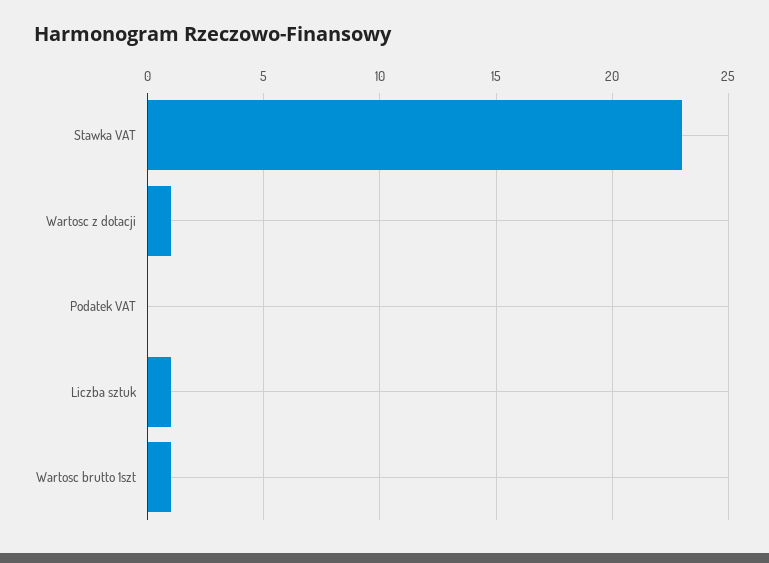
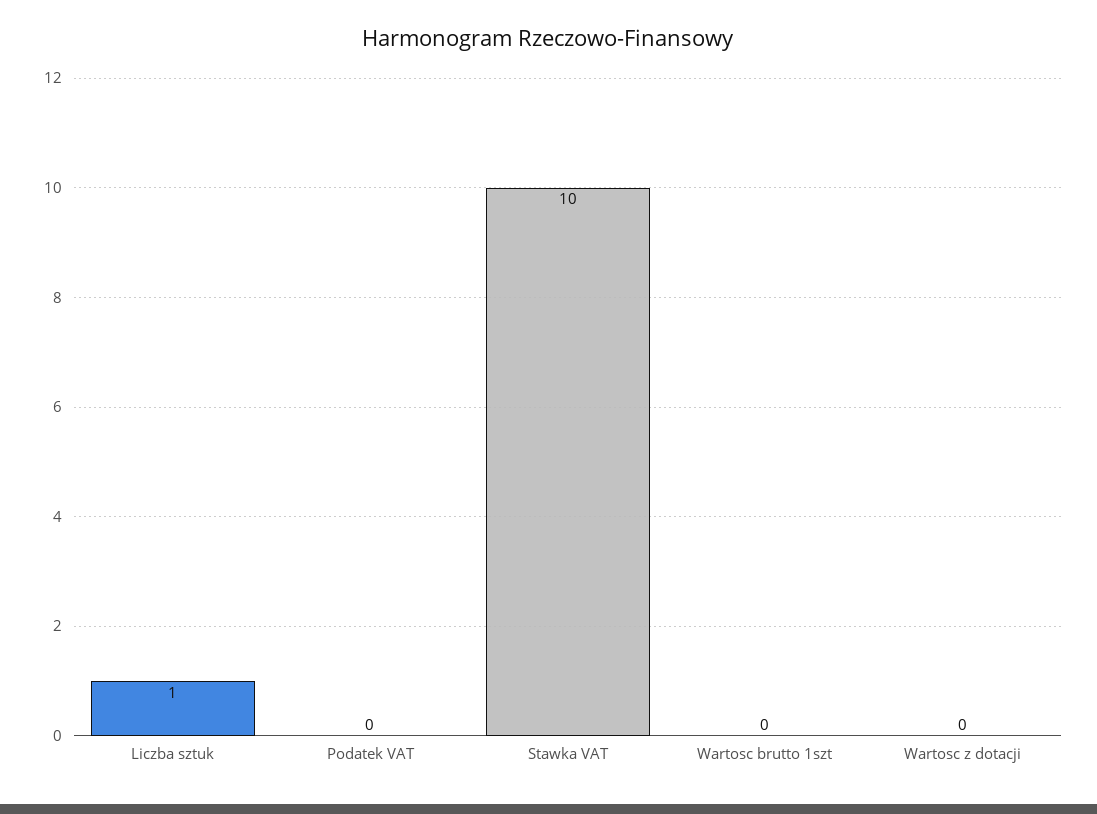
Stawka VAT: 23 -> 10
Wartosc z dotacji: 1 -> 0
Wartosc brutto 1szt: 1 -> 0

